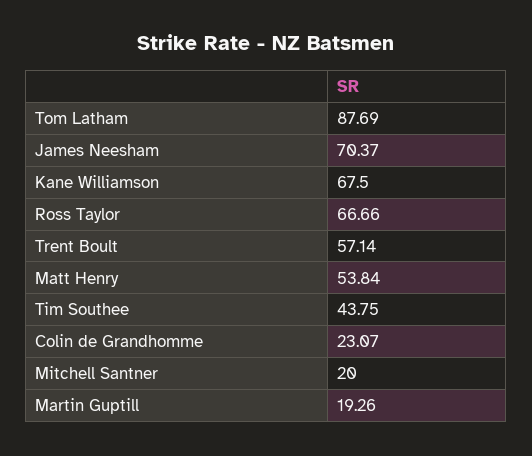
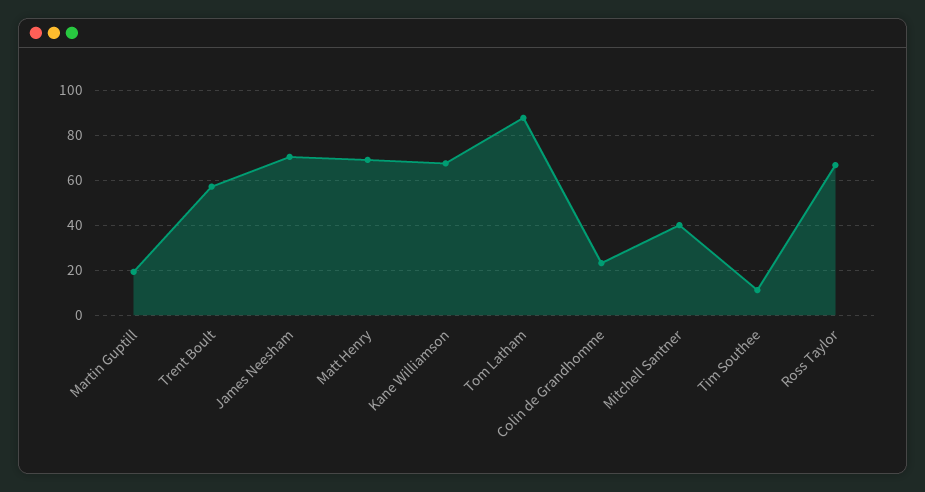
Matt Henry: 53.84 -> 70
Tim Southee: 43.75 -> 10
Mitchell Santner: 20 -> 40

